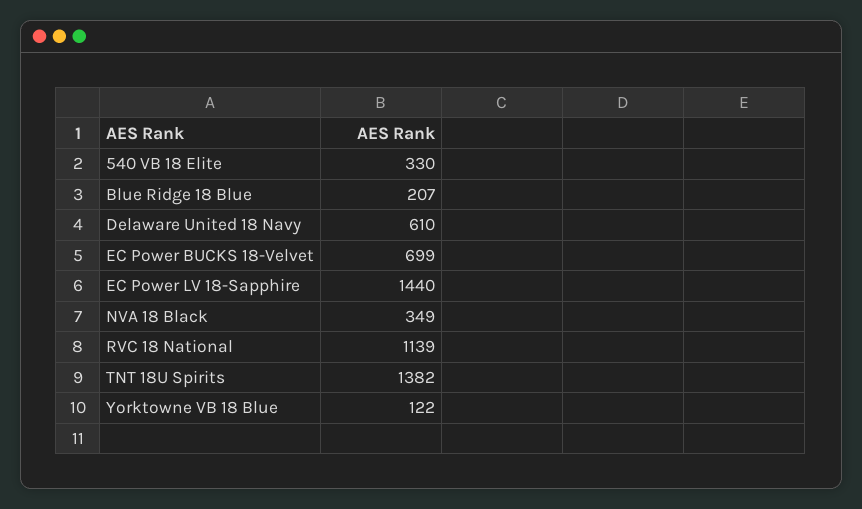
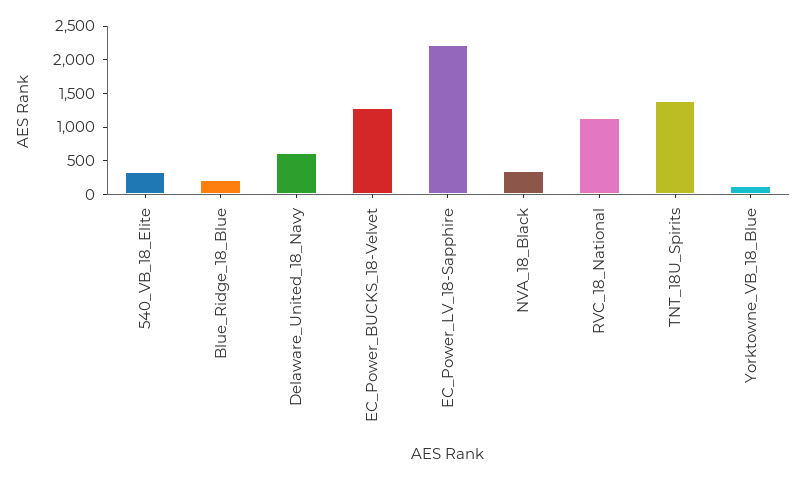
EC Power BUCKS 18-Velvet: 699 -> 1250
EC Power LV 18-Sapphire: 1440 -> 2250

